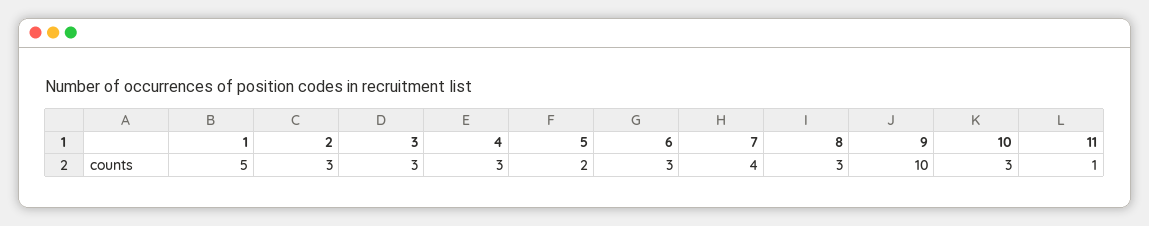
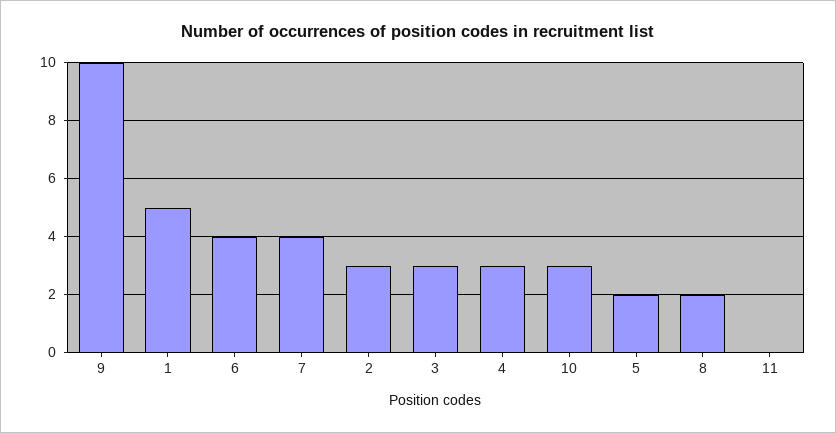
6: 3 -> 4
8: 3 -> 2
11: 1 -> 0

